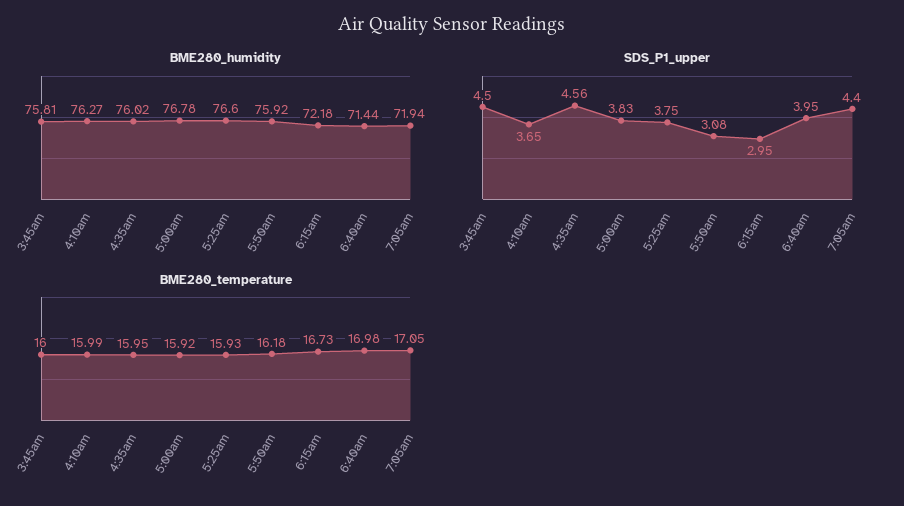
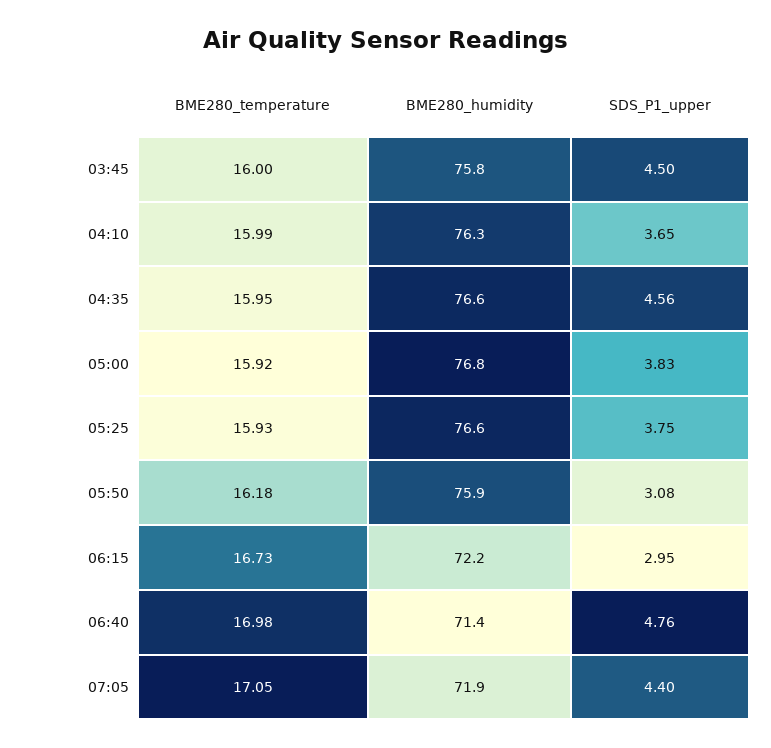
BME280_humidity, 4:35am: 76.02 -> 76.6
SDS_P1_upper, 6:40am: 3.95 -> 4.76

